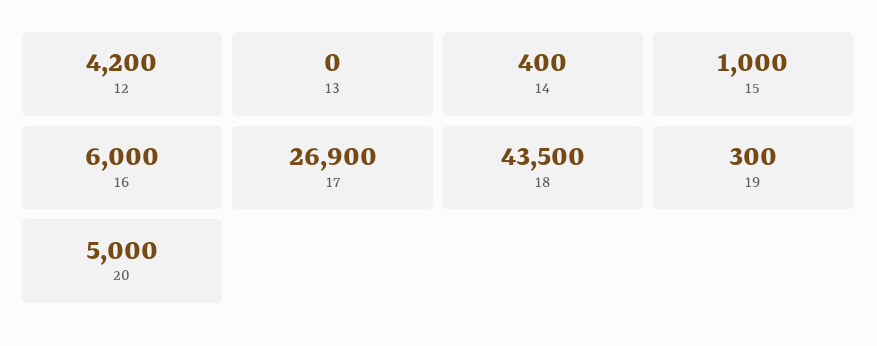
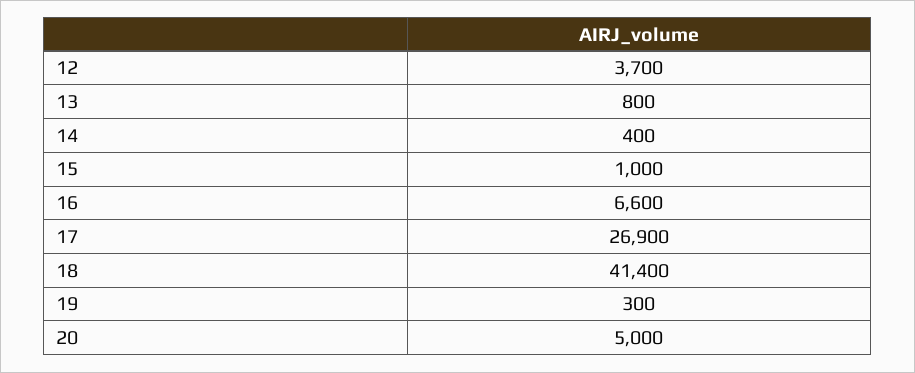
12: 4200 -> 3700
13: 0 -> 800
16: 6000 -> 6600
18: 43500 -> 41400

